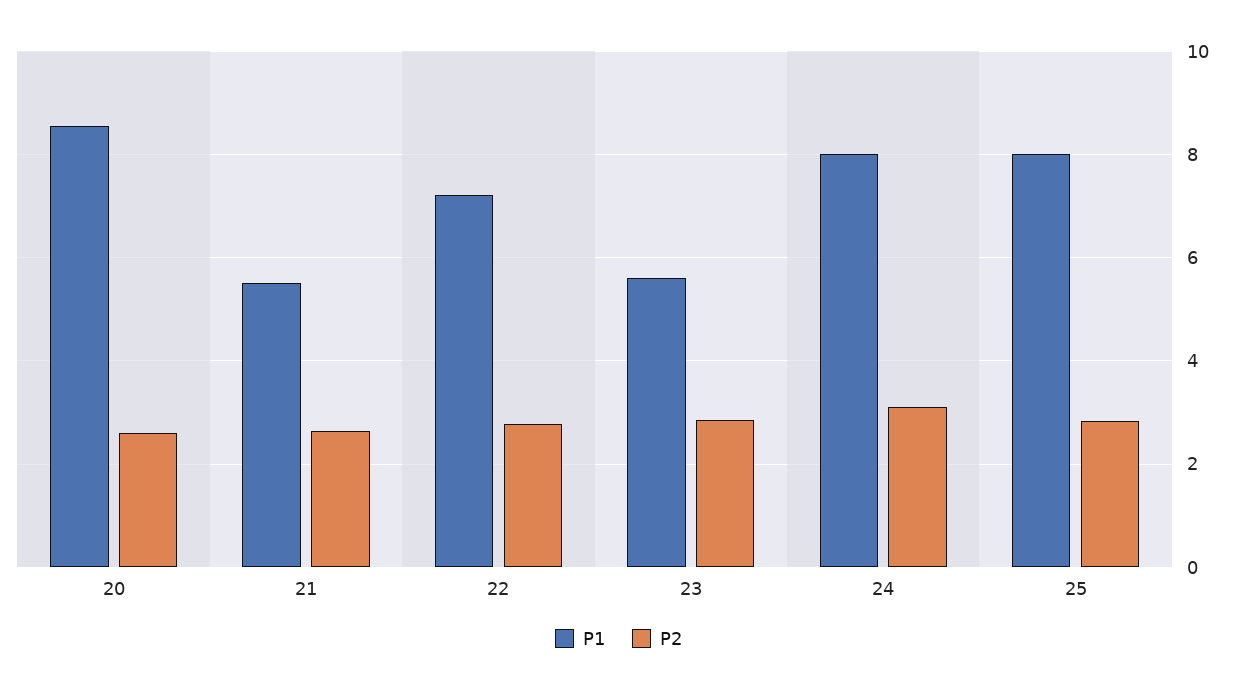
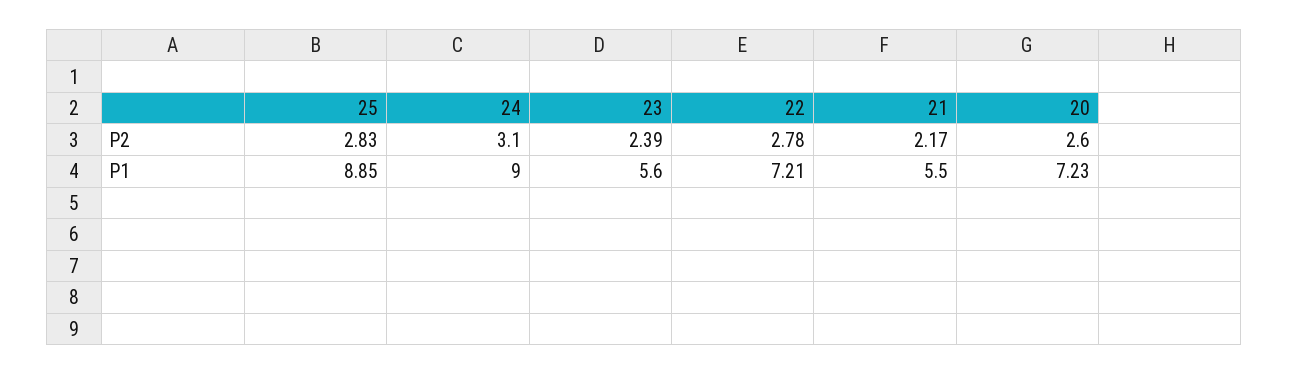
P1, 20: 8.6 -> 7.23
P2, 21: 2.6 -> 2.17
P2, 23: 2.8 -> 2.39
P1, 24: 8 -> 9
P1, 25: 8 -> 8.85

